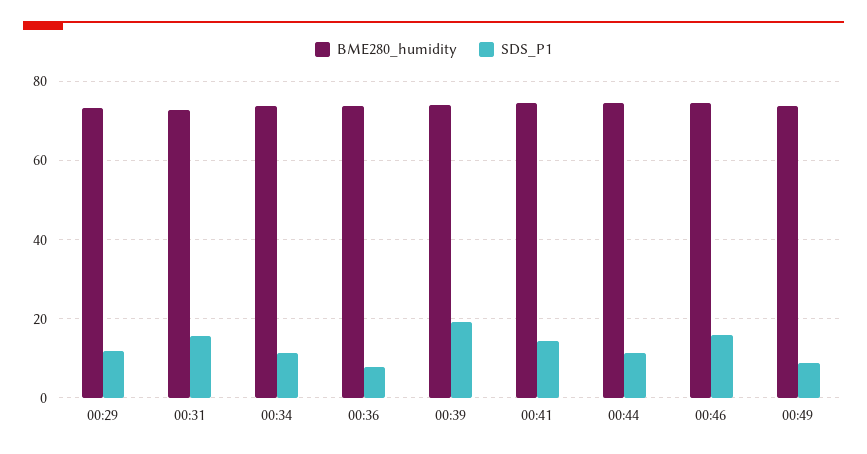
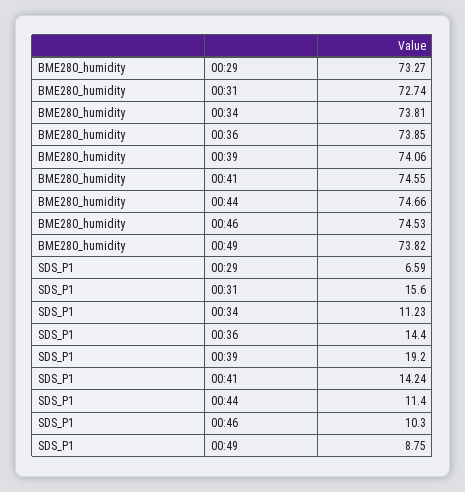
SDS_P1, 00:29: 12 -> 6.59
SDS_P1, 00:36: 8 -> 14.4
SDS_P1, 00:46: 16 -> 10.3

